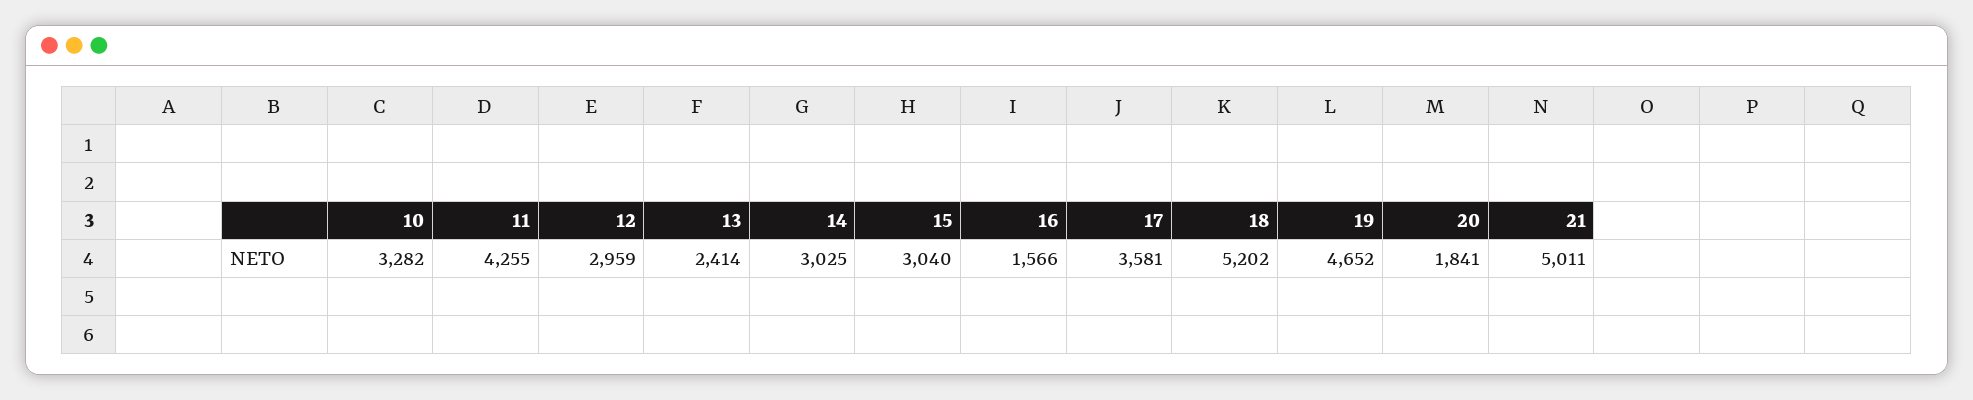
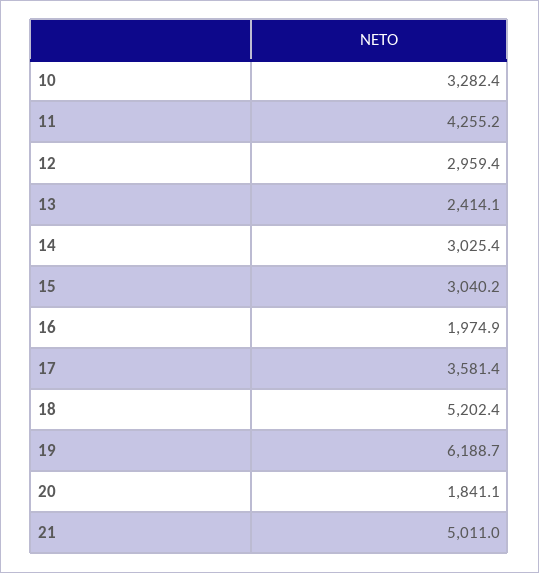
16: 1566 -> 1974.9
19: 4652 -> 6188.7

